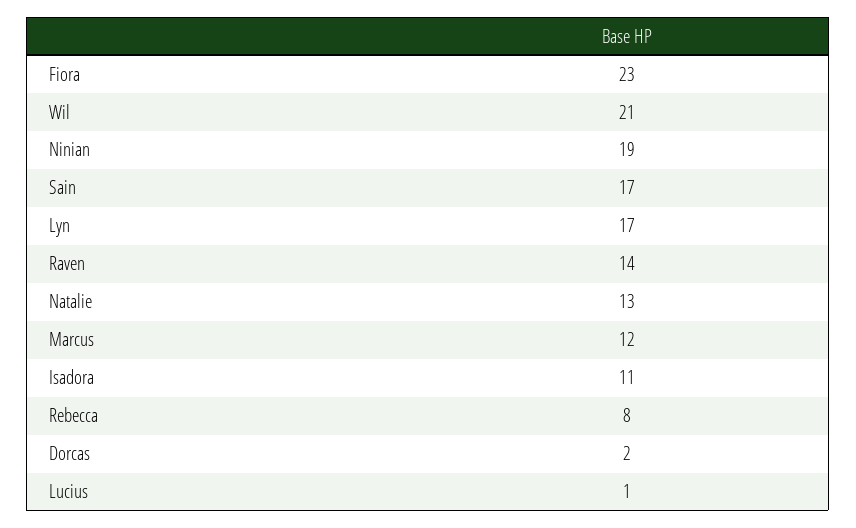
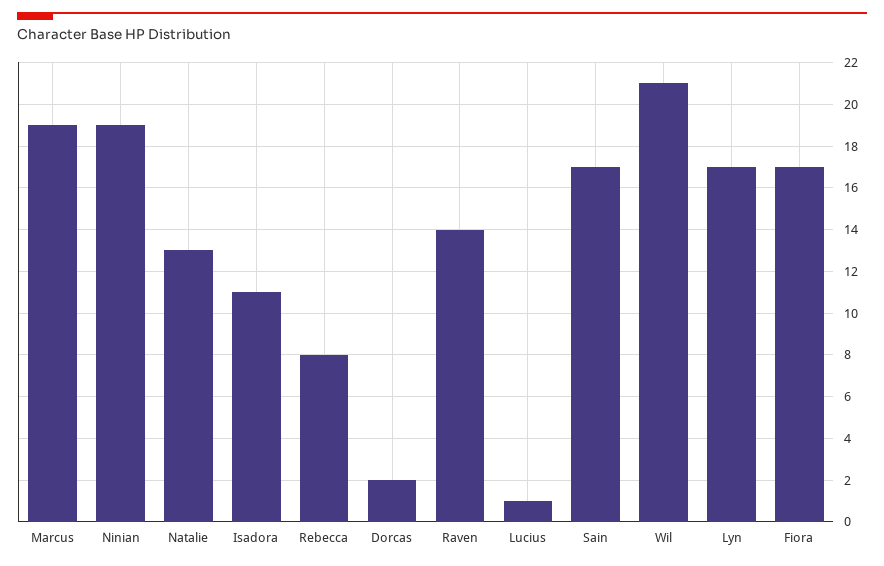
Fiora: 23 -> 17
Marcus: 12 -> 19

